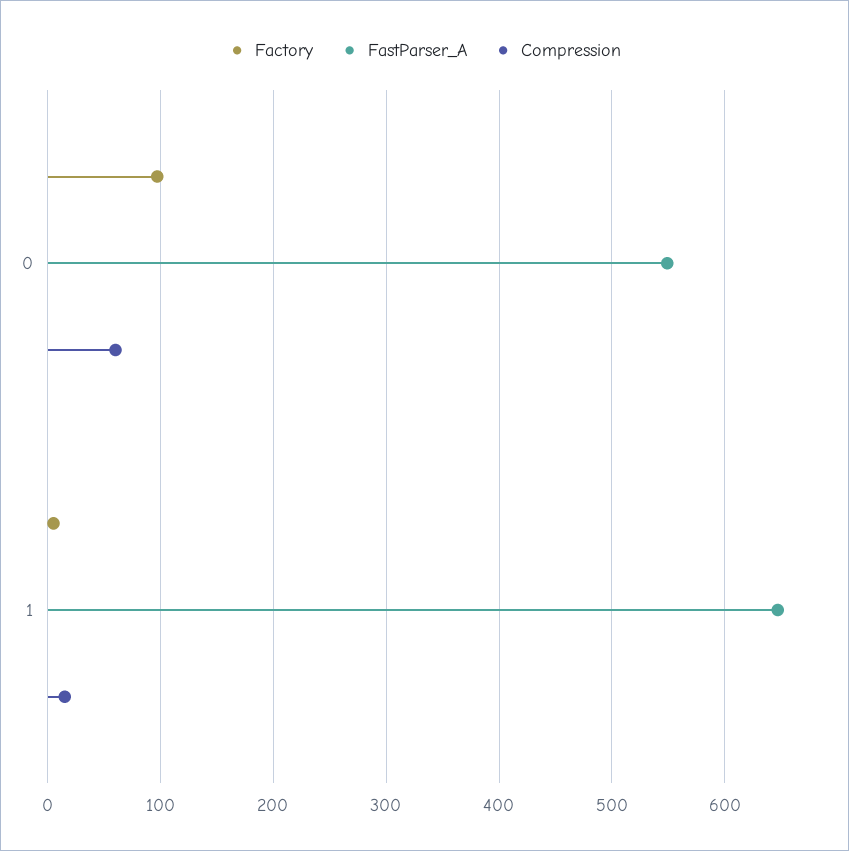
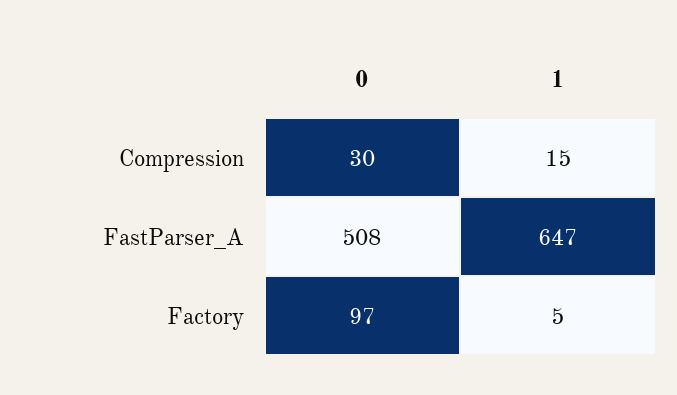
FastParser_A, 0: 550 -> 508
Compression, 0: 60 -> 30

